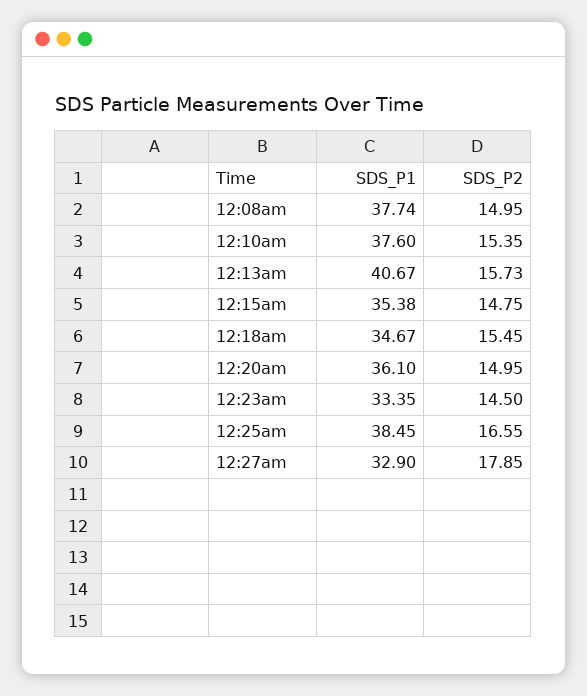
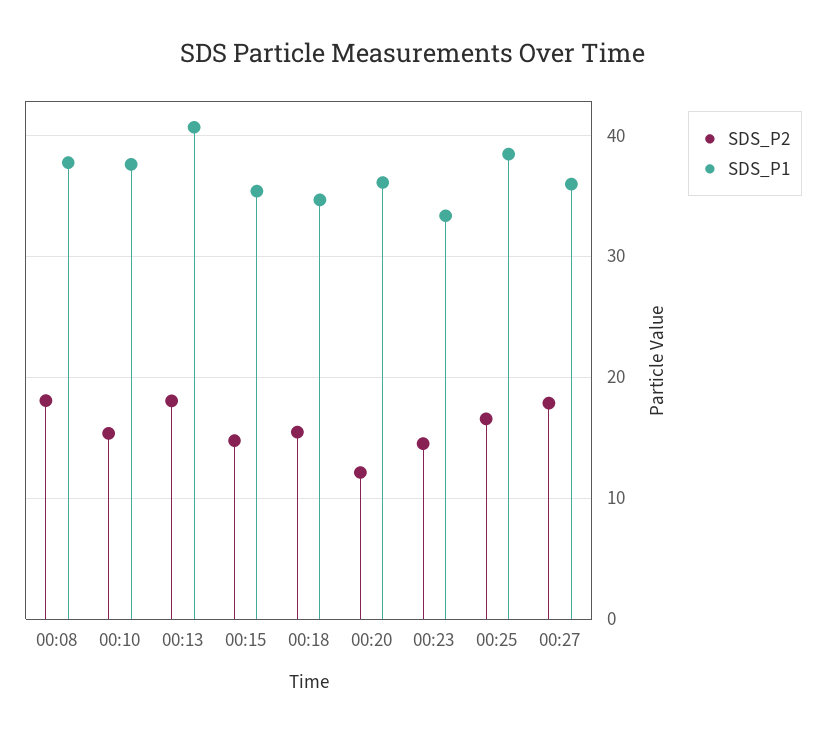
SDS_P2, 12:08am: 14.95 -> 18
SDS_P2, 12:13am: 15.73 -> 18
SDS_P2, 12:20am: 14.95 -> 12
SDS_P1, 12:27am: 32.9 -> 36

